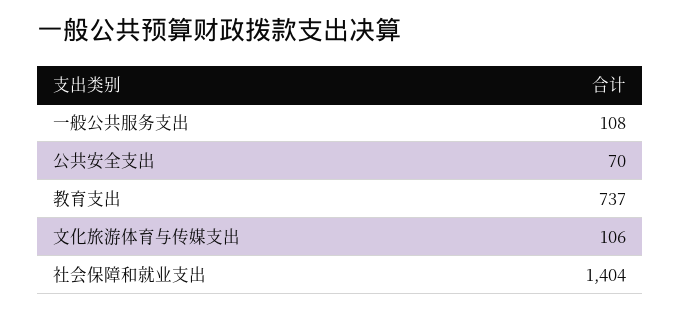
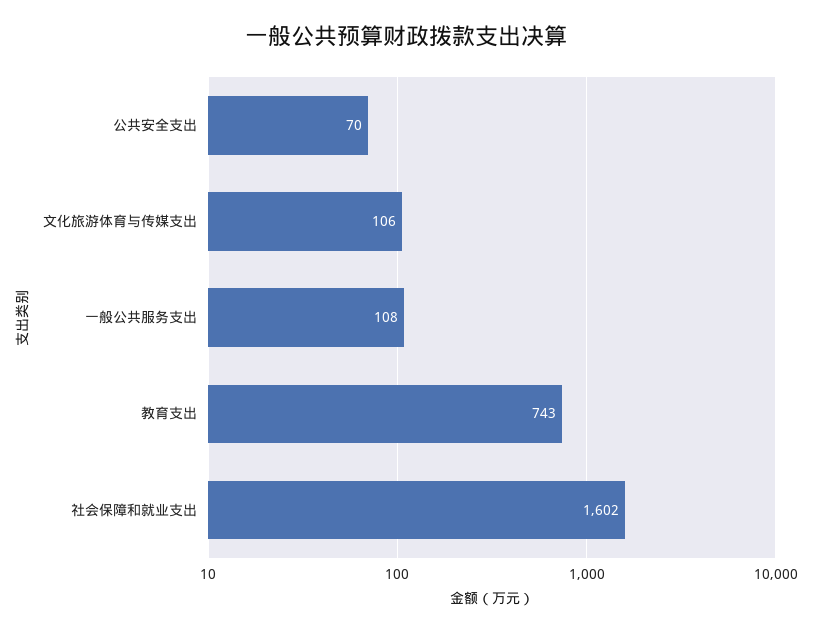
教育支出: 737 -> 743
社会保障和就业支出: 1404 -> 1602

